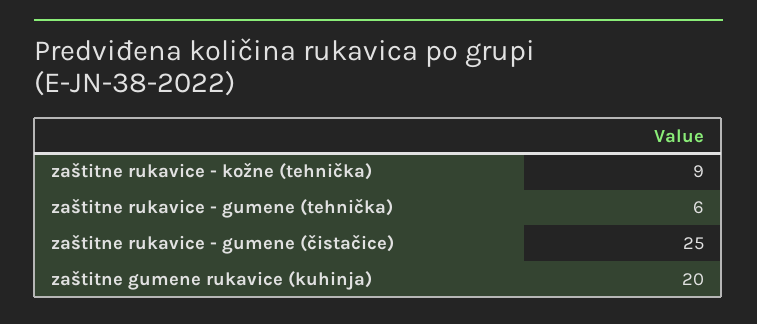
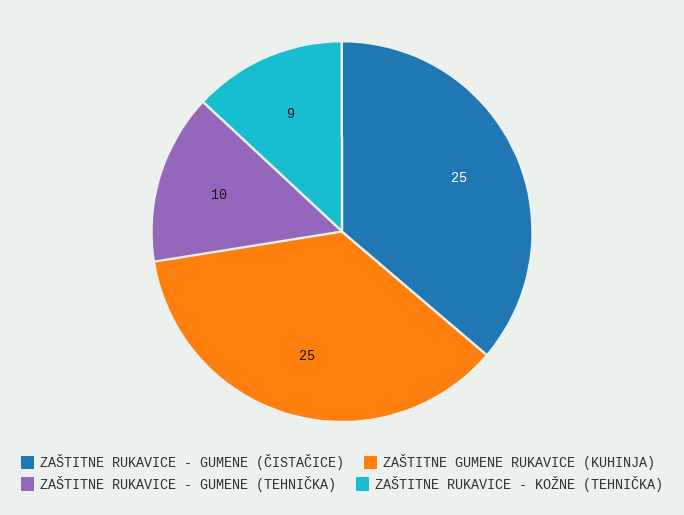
zaštitne rukavice - gumene (tehnička): 6 -> 10
zaštitne gumene rukavice (kuhinja): 20 -> 25

